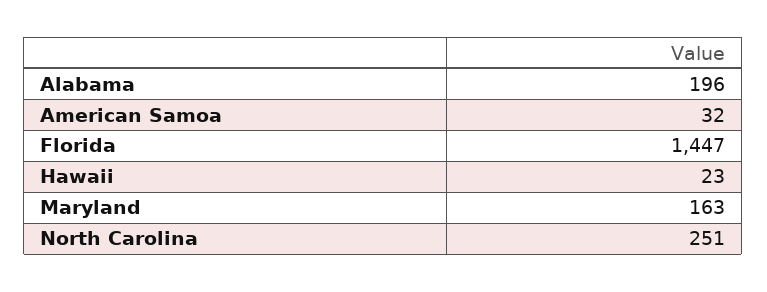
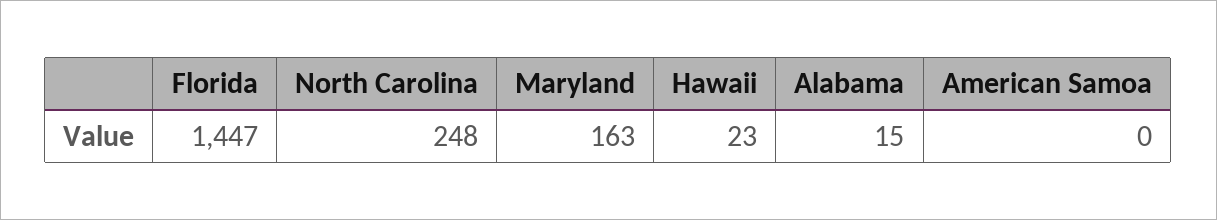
Alabama: 196 -> 15
American Samoa: 32 -> 0
North Carolina: 251 -> 248

